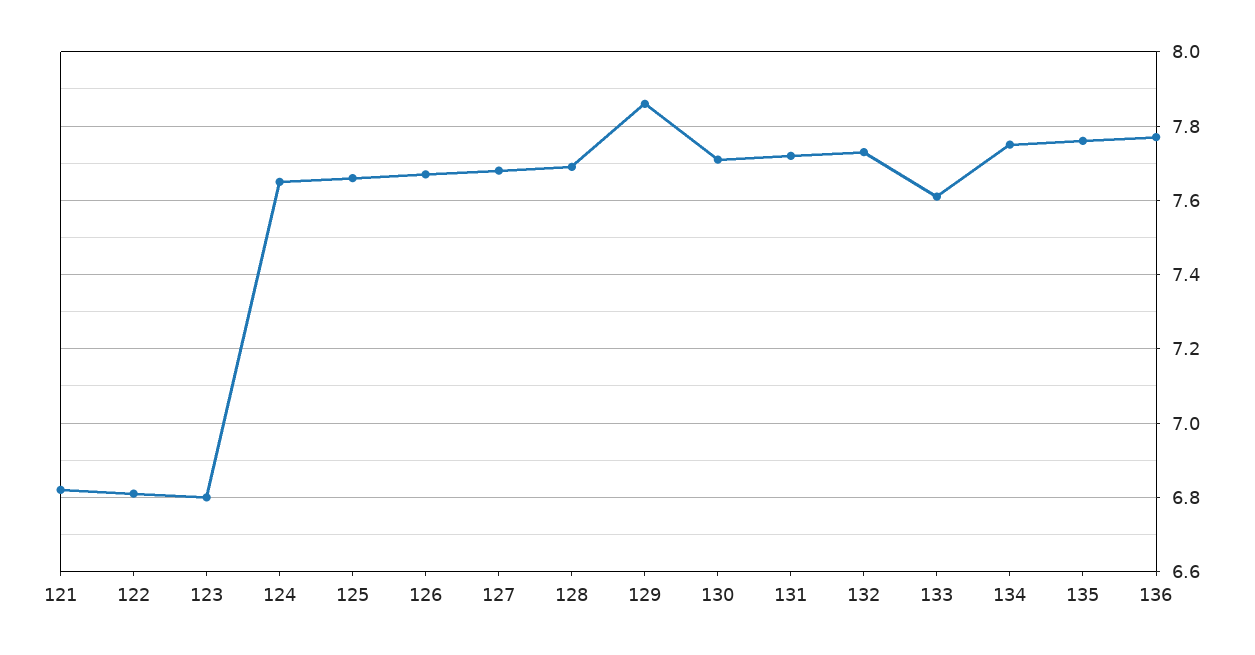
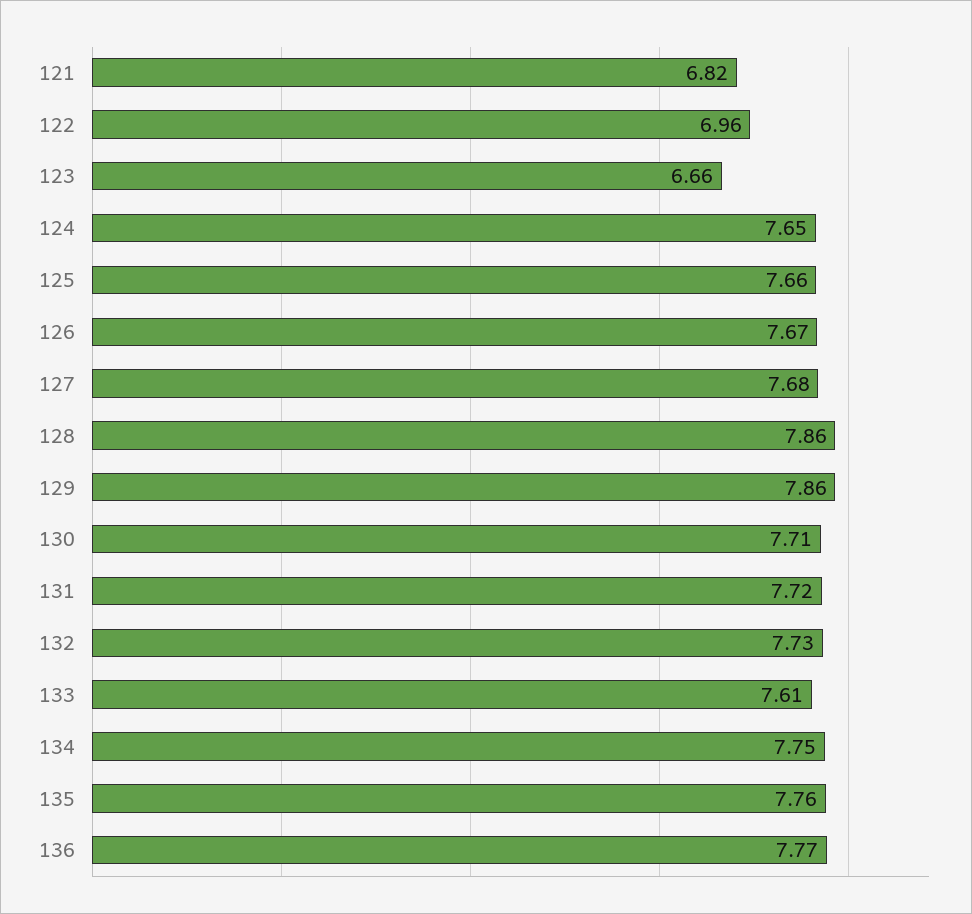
122: 6.8 -> 6.96
123: 6.8 -> 6.66
128: 7.7 -> 7.86

